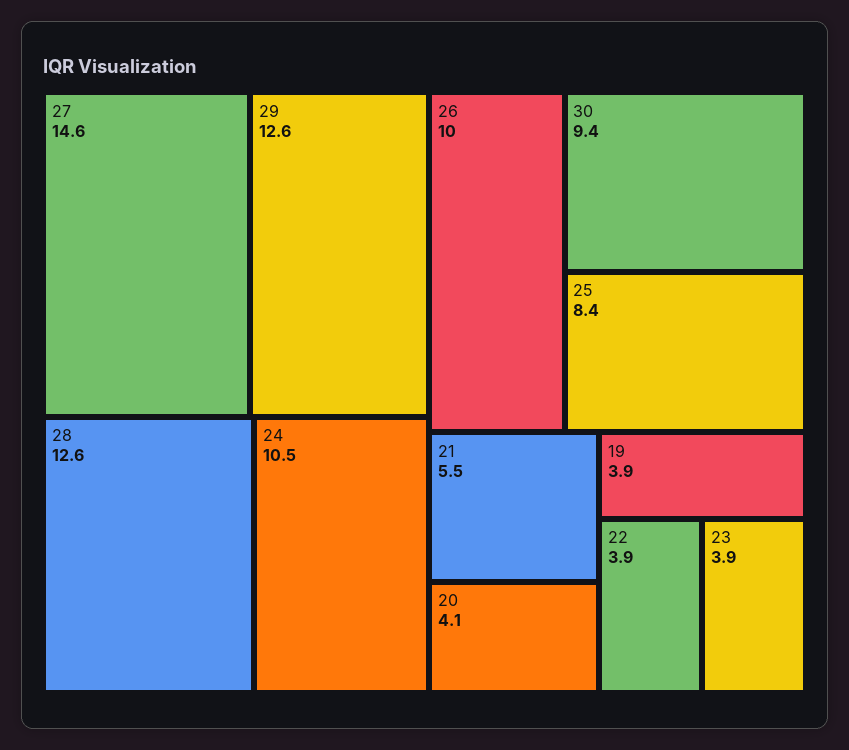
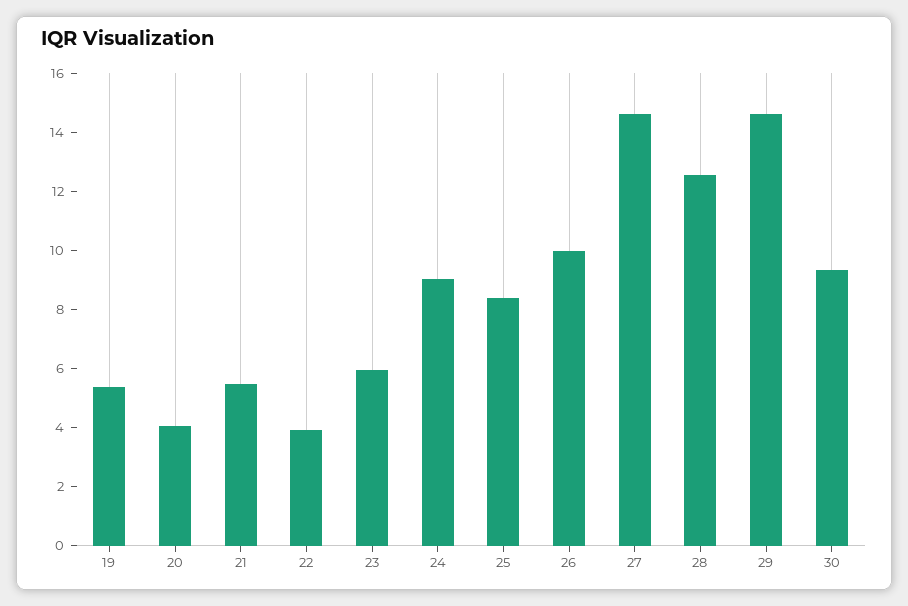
29: 12.6 -> 14.5
24: 10.5 -> 9
19: 3.9 -> 5.5
23: 3.9 -> 6

